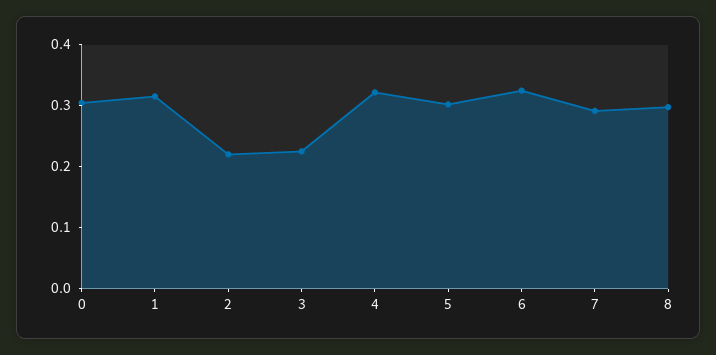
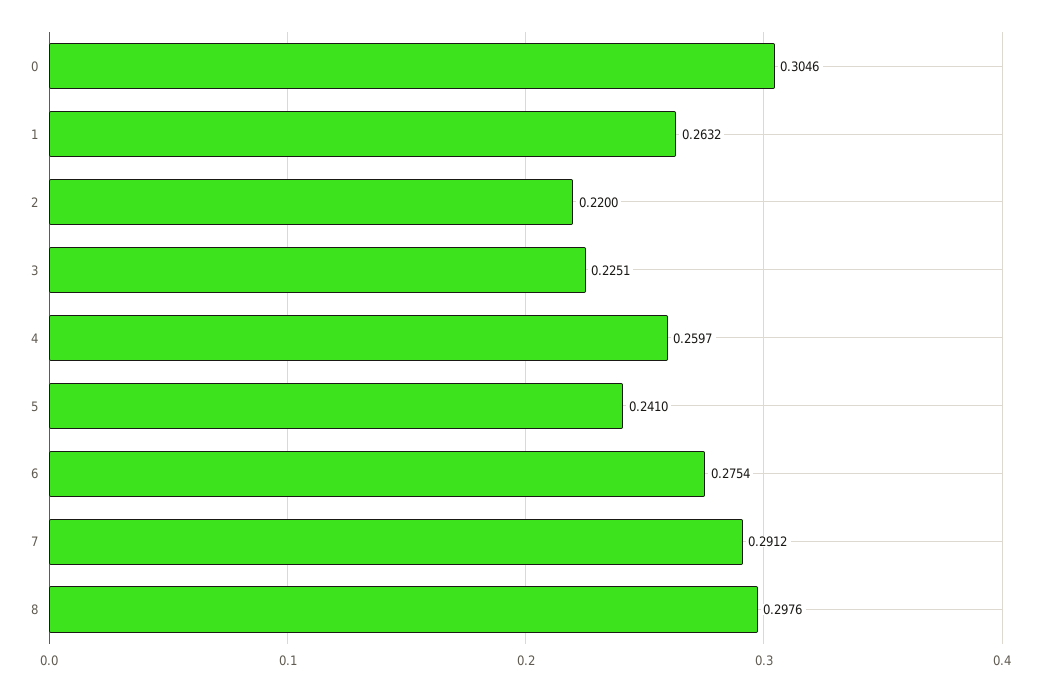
1: 0.32 -> 0.2632
4: 0.32 -> 0.2597
5: 0.3 -> 0.241
6: 0.32 -> 0.2754

